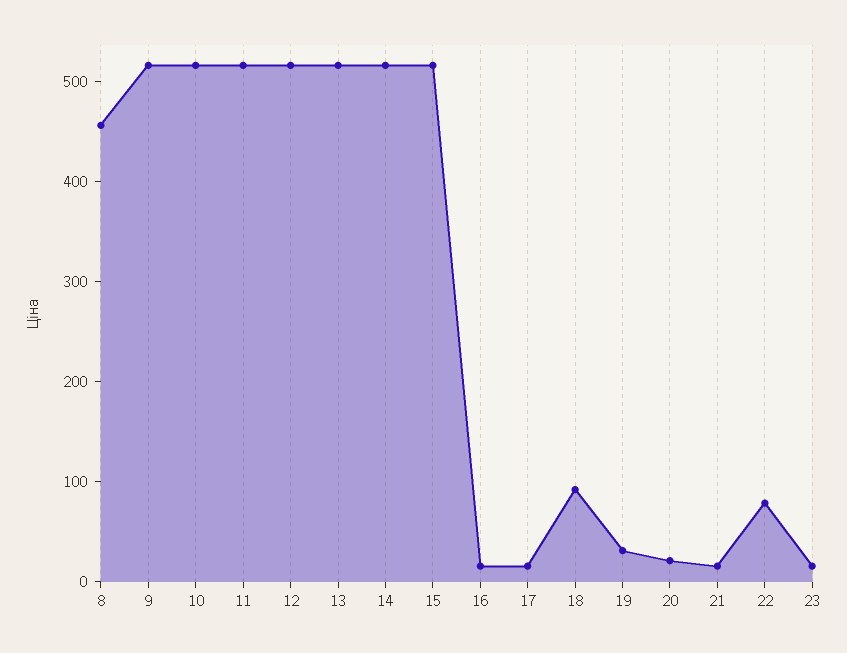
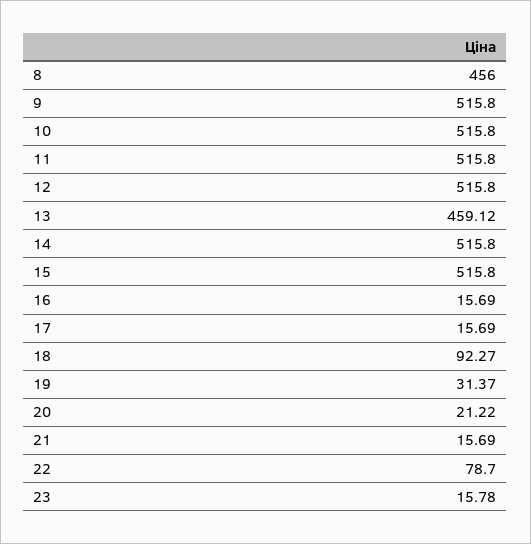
13: 520 -> 459.12

